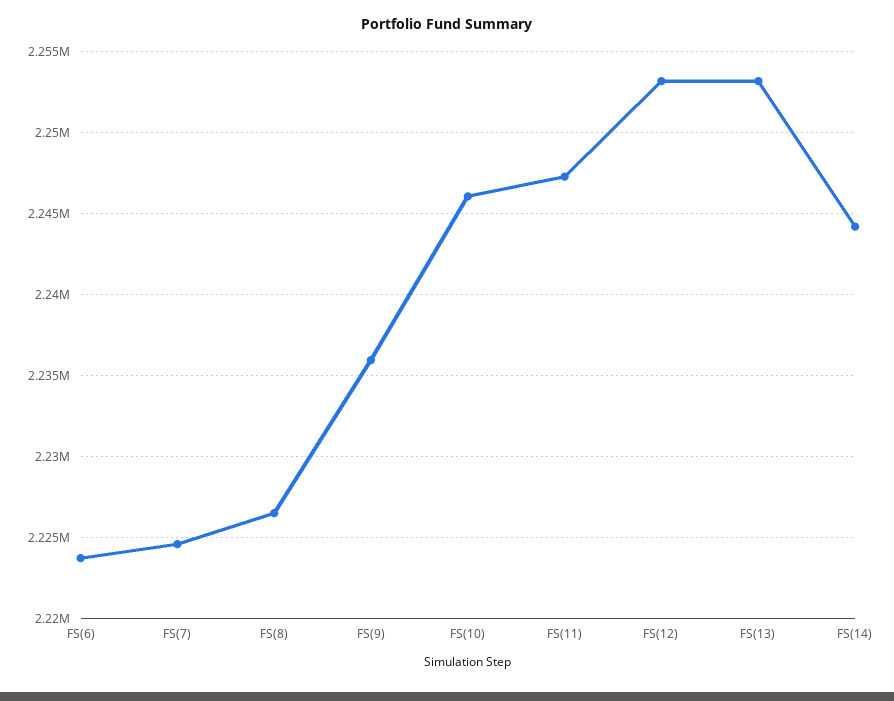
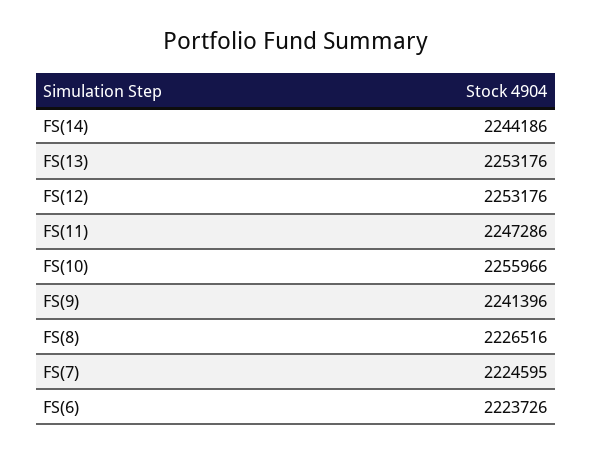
FS(9): 2236000 -> 2241396
FS(10): 2246000 -> 2255966

